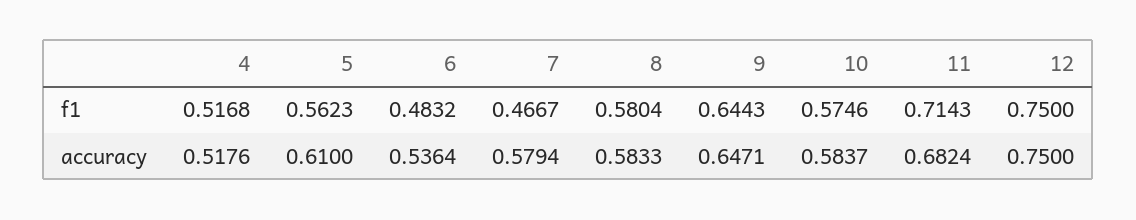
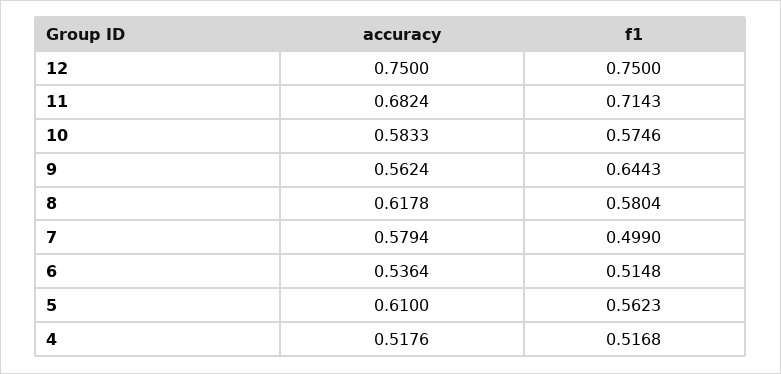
6, f1: 0.4832 -> 0.5148
7, f1: 0.4667 -> 0.499
8, accuracy: 0.5833 -> 0.6178
9, accuracy: 0.6471 -> 0.5624
10, accuracy: 0.5837 -> 0.5833

